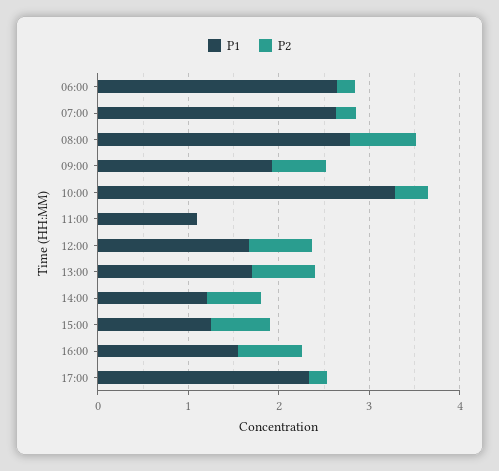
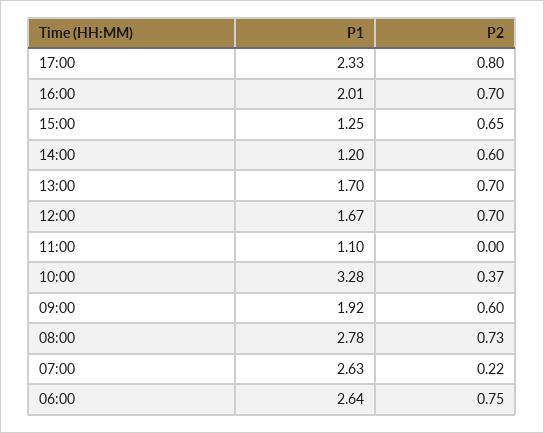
P2, 06:00: 0.2 -> 0.75
P1, 16:00: 1.6 -> 2.01
P2, 17:00: 0.2 -> 0.8

